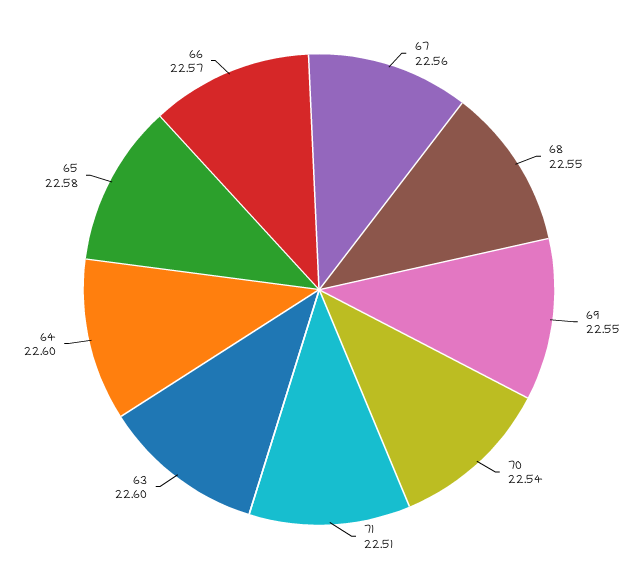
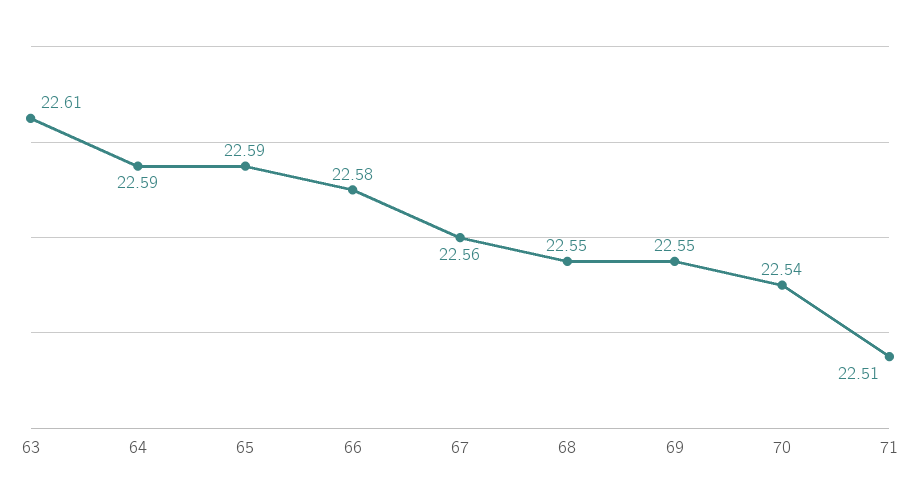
63: 22.6 -> 22.61
64: 22.6 -> 22.59
65: 22.58 -> 22.59
66: 22.57 -> 22.58

